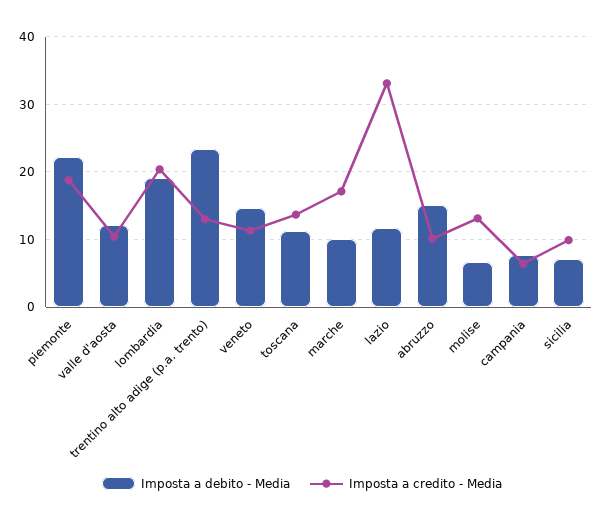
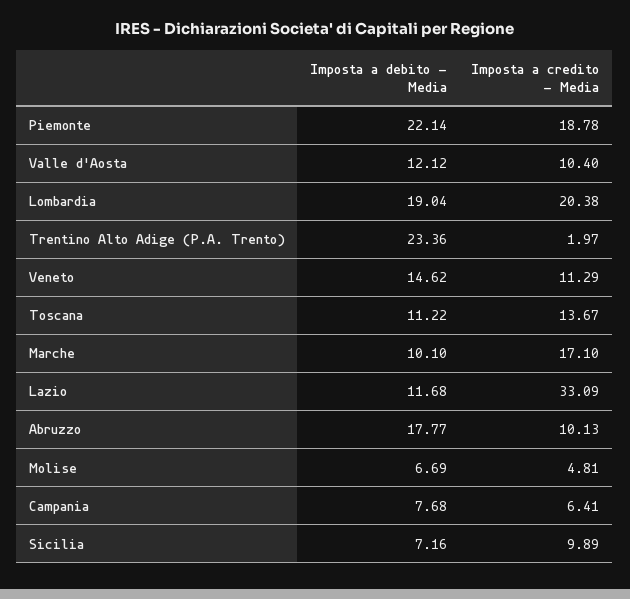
Imposta a credito - Media, trentino alto adige (p.a. trento): 13 -> 1.97
Imposta a debito - Media, abruzzo: 15 -> 17.77
Imposta a credito - Media, molise: 13 -> 4.81

